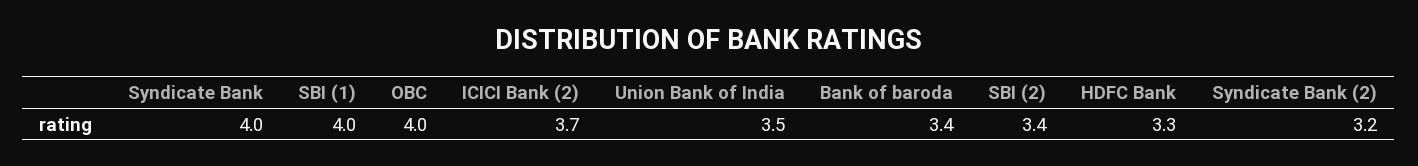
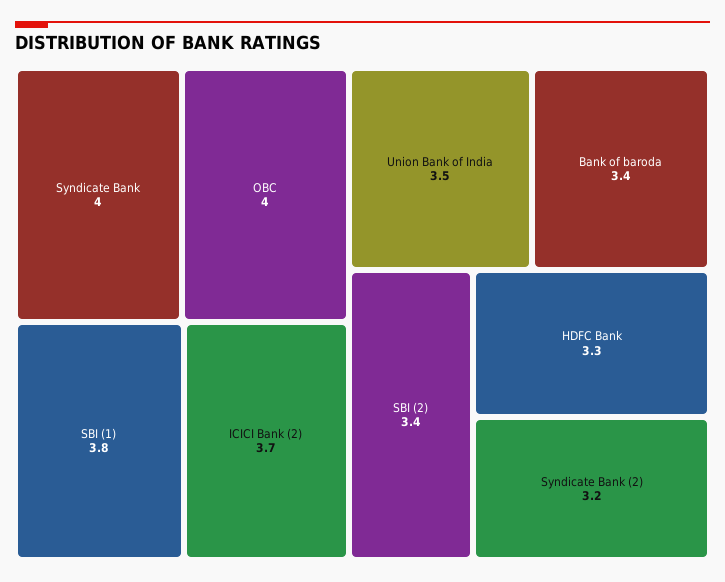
SBI (1): 4 -> 3.8

